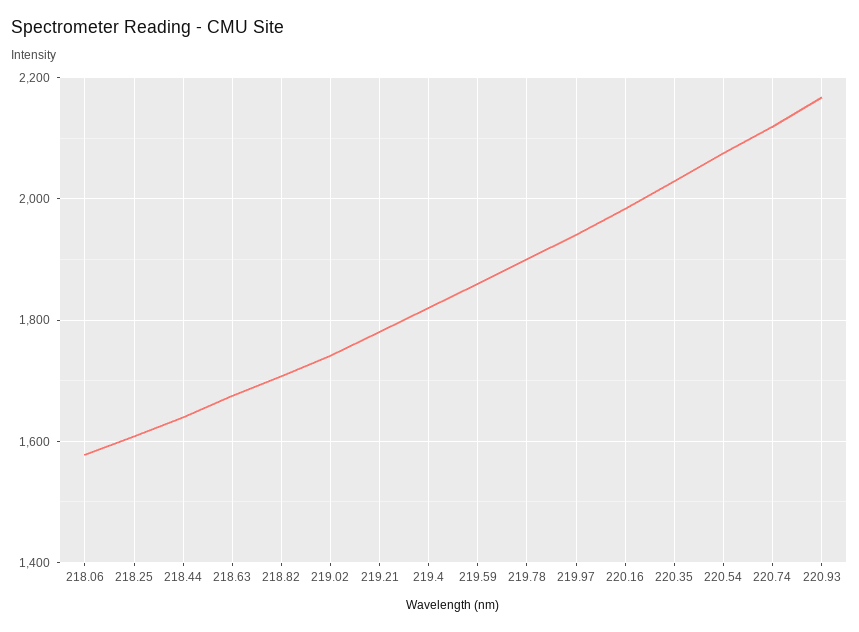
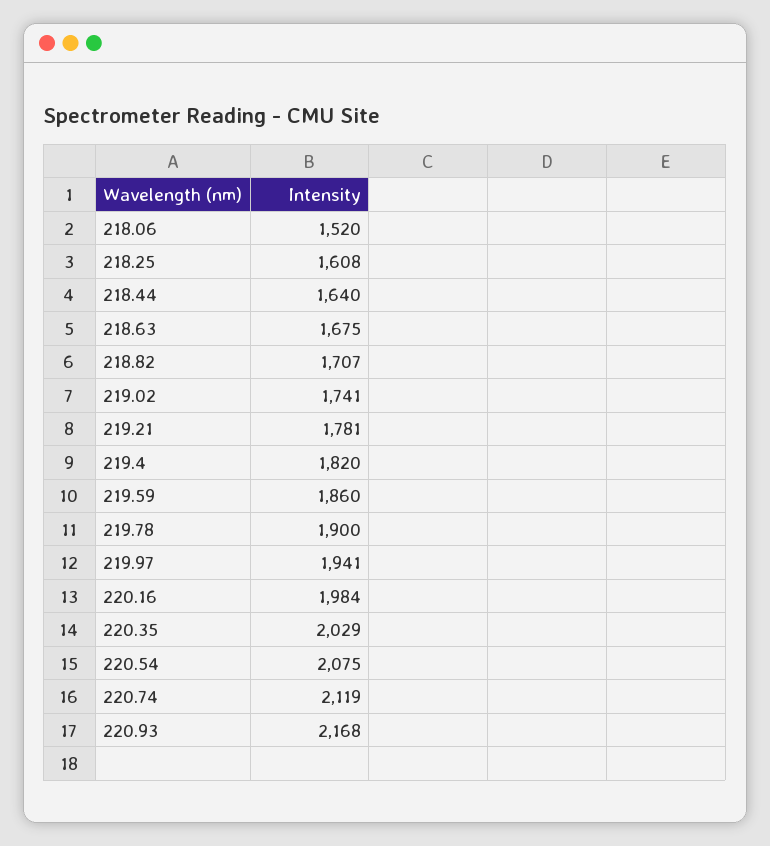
218.06: 1580 -> 1520

